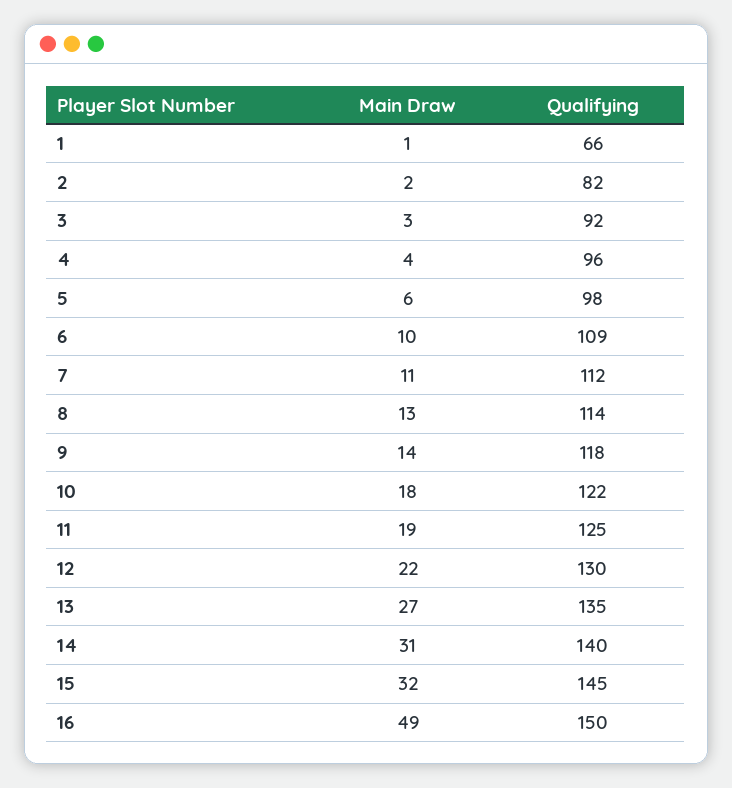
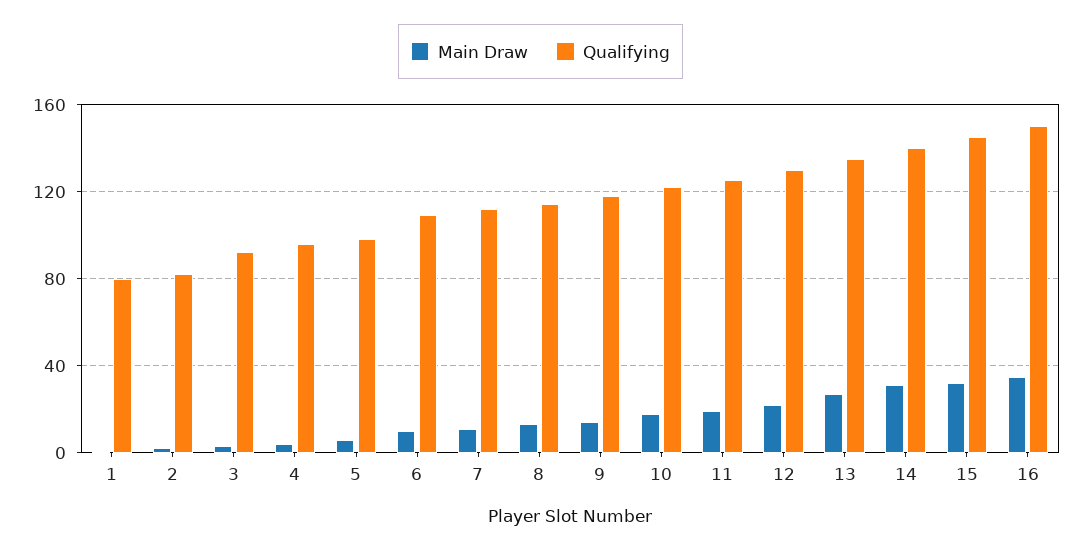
Qualifying, 1: 66 -> 80
Main Draw, 16: 49 -> 35

